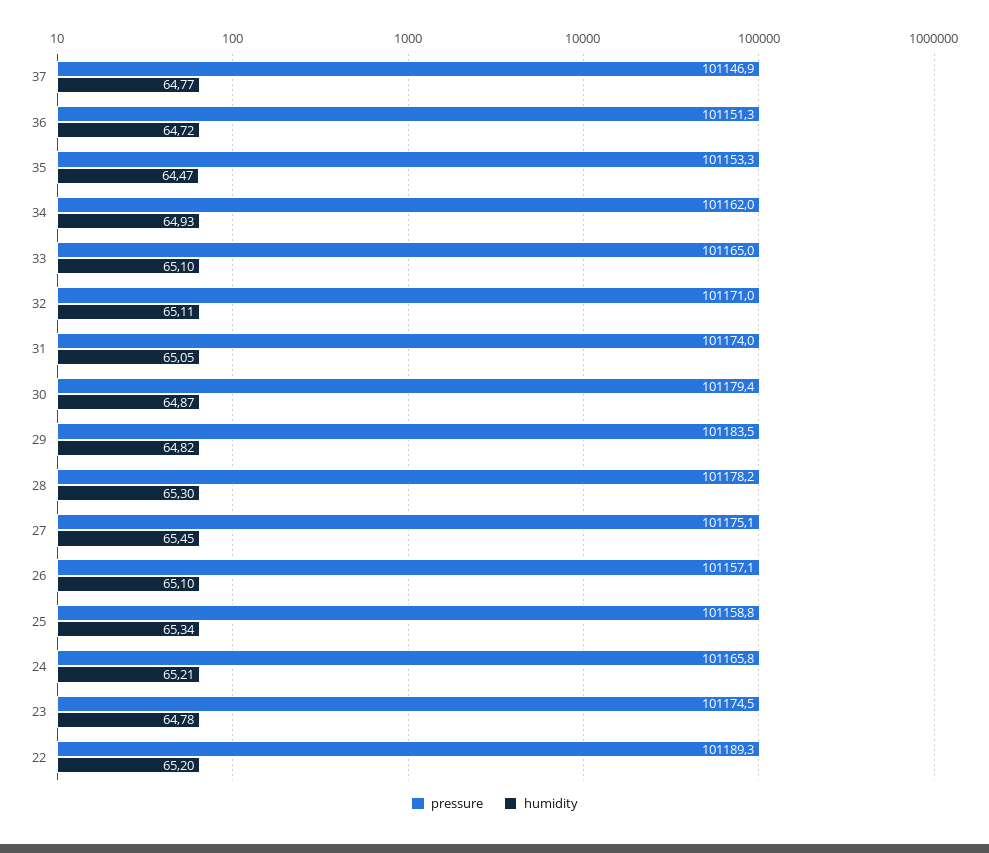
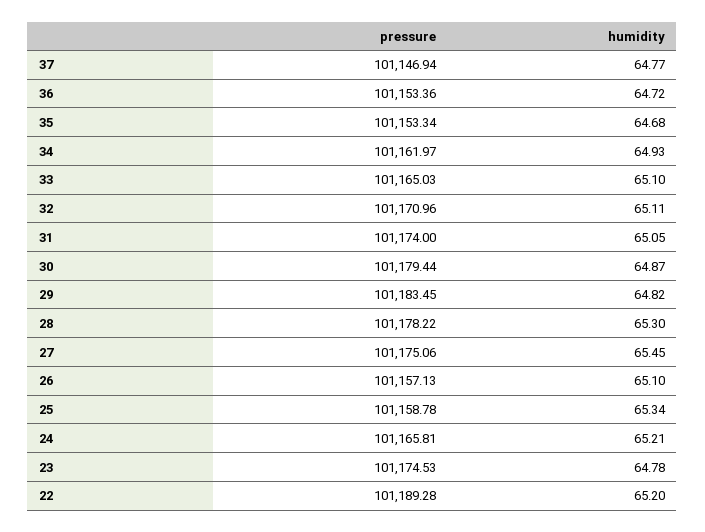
pressure, 36: 101151.3 -> 101153.36
humidity, 35: 64.47 -> 64.68

